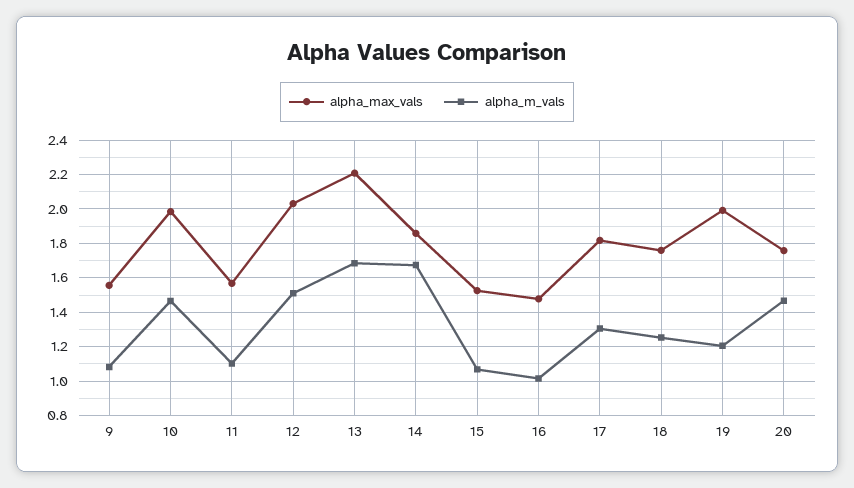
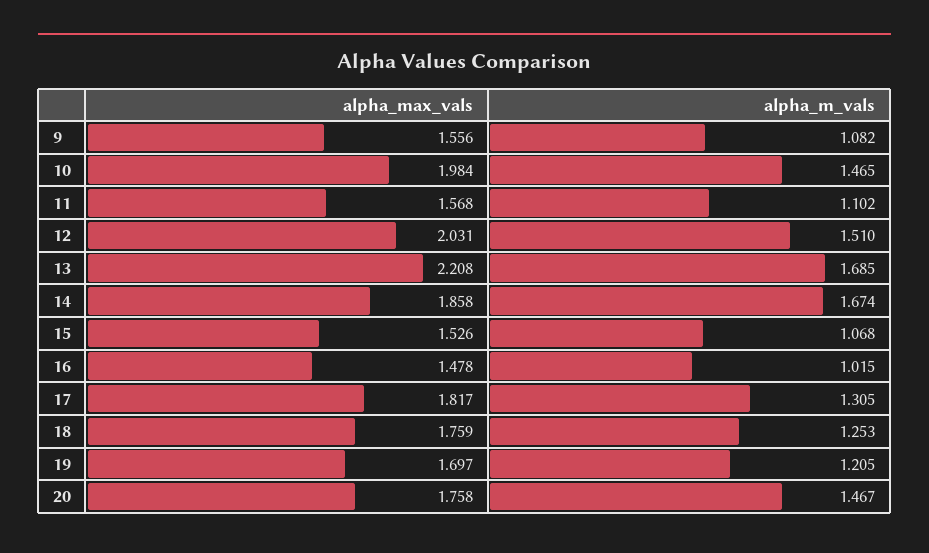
alpha_max_vals, 19: 2 -> 1.697

